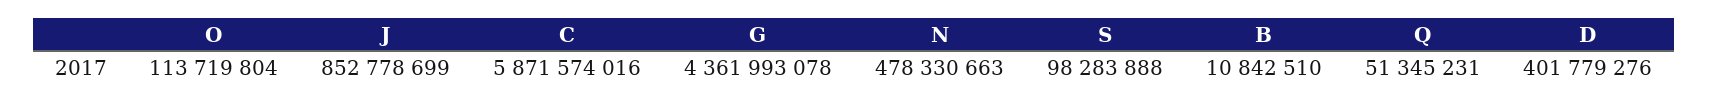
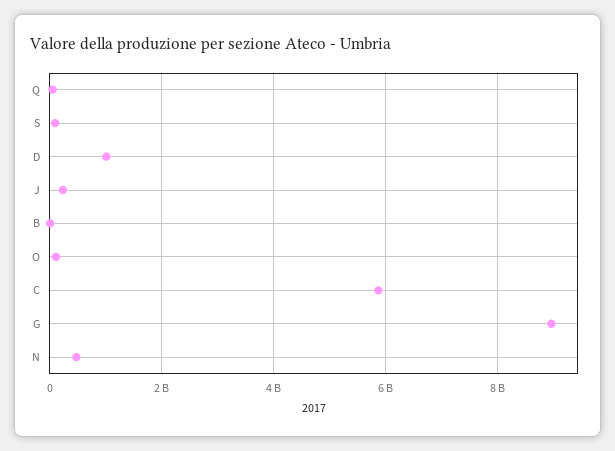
J: 852778699 -> 200000000
G: 4361993078 -> 9000000000
D: 401779276 -> 1000000000

